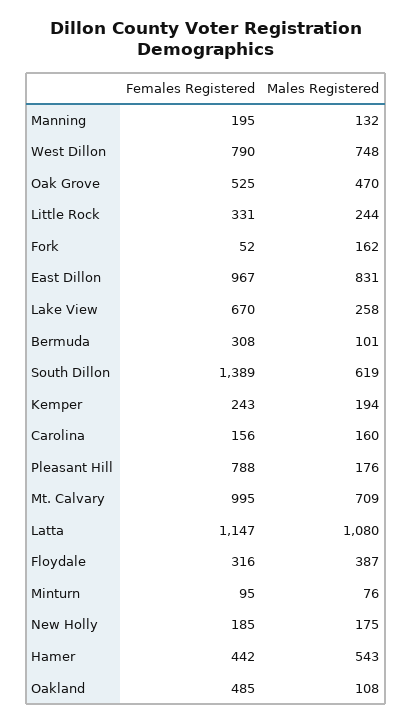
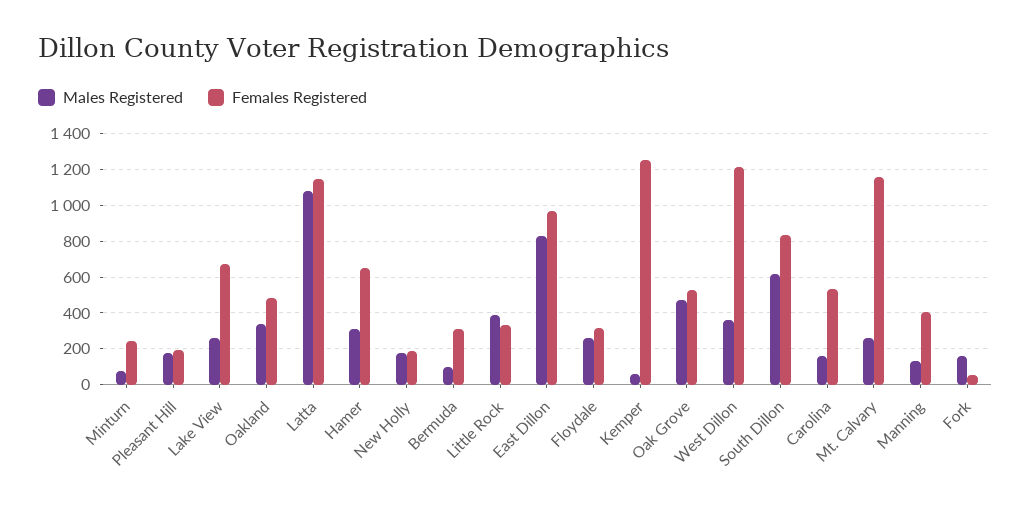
Females Registered, Manning: 195 -> 400
Females Registered, West Dillon: 790 -> 1200
Males Registered, West Dillon: 748 -> 350
Males Registered, Little Rock: 244 -> 400
Females Registered, South Dillon: 1389 -> 850
Females Registered, Kemper: 243 -> 1250
Males Registered, Kemper: 194 -> 50
Females Registered, Carolina: 156 -> 550
Females Registered, Pleasant Hill: 788 -> 200
Females Registered, Mt. Calvary: 995 -> 1150
Males Registered, Mt. Calvary: 709 -> 250
Males Registered, Floydale: 387 -> 250
Females Registered, Minturn: 95 -> 250
Females Registered, Hamer: 442 -> 650
Males Registered, Hamer: 543 -> 300
Males Registered, Oakland: 108 -> 350

